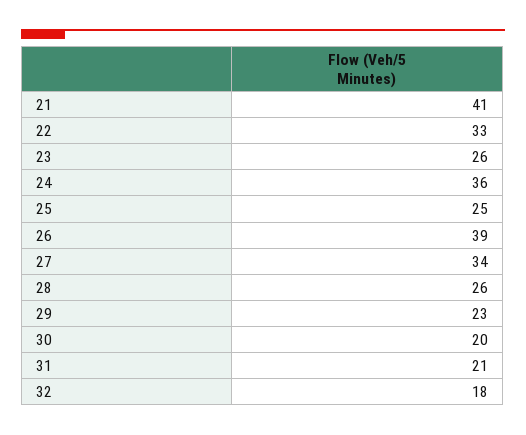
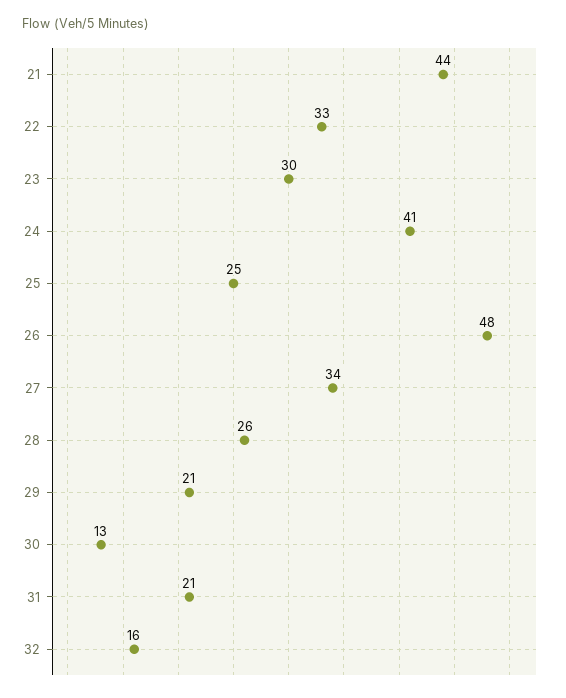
21: 41 -> 44
23: 26 -> 30
24: 36 -> 41
26: 39 -> 48
29: 23 -> 21
30: 20 -> 13
32: 18 -> 16

